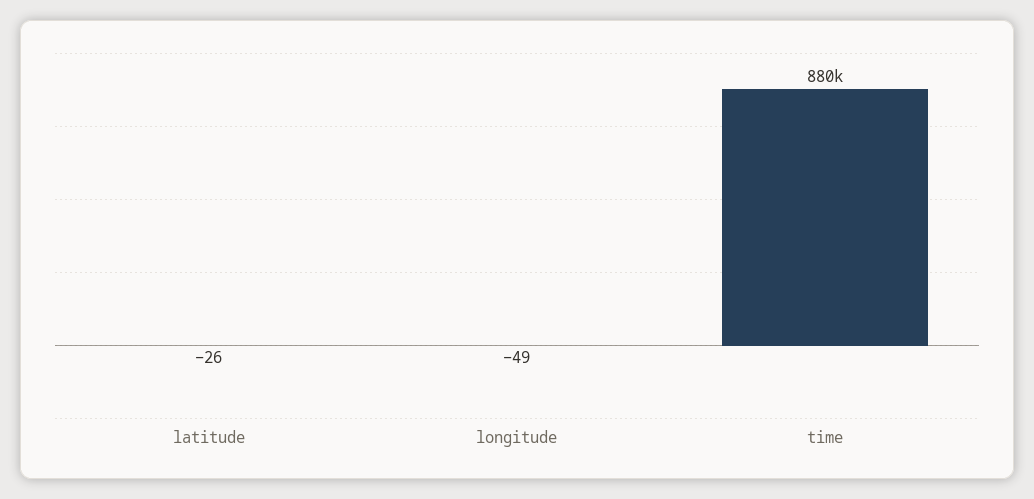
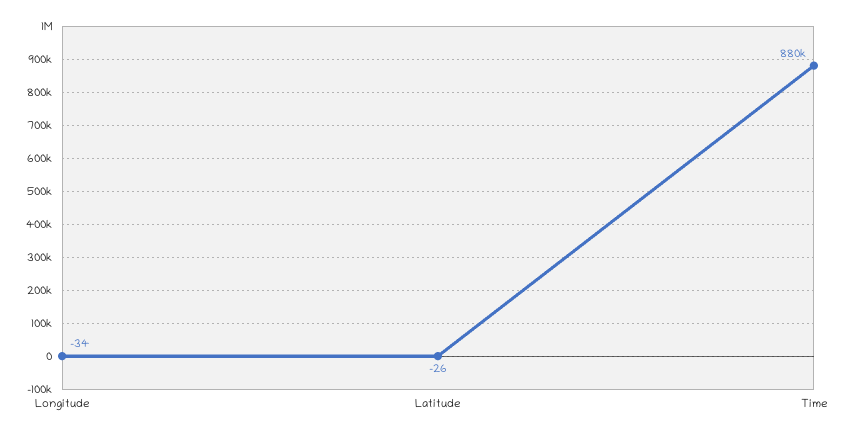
longitude: -49 -> -34

